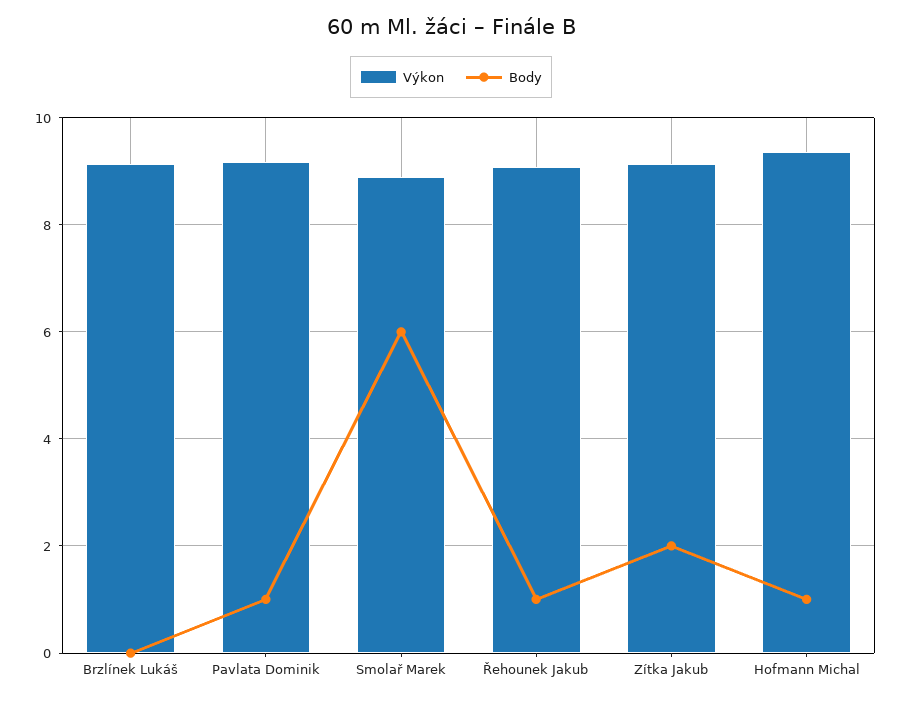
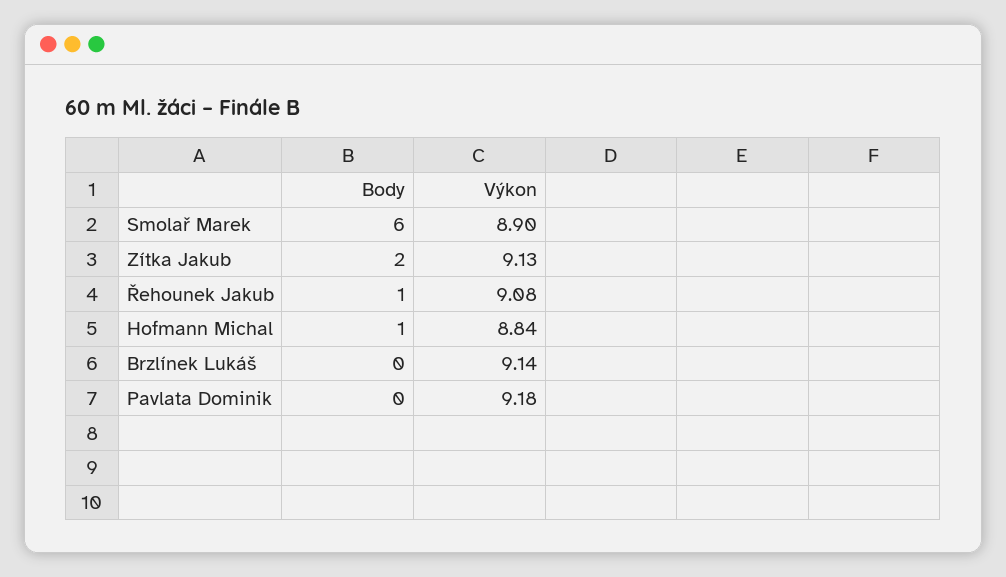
Body, Pavlata Dominik: 1 -> 0
Výkon, Hofmann Michal: 9.4 -> 8.84

